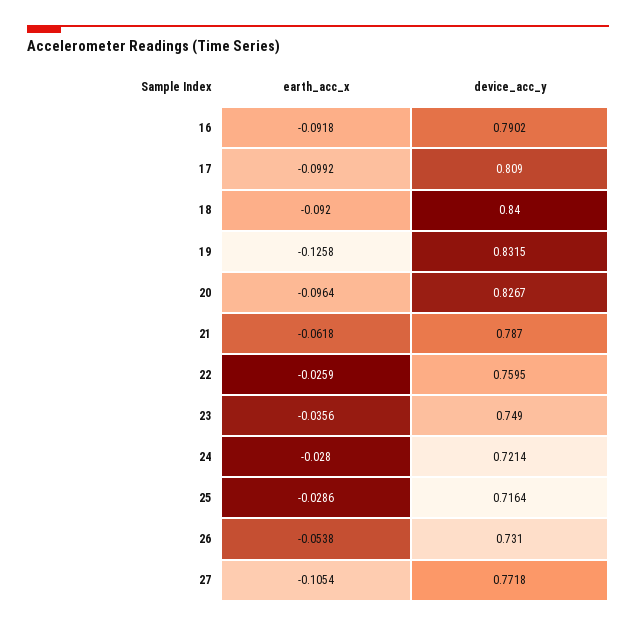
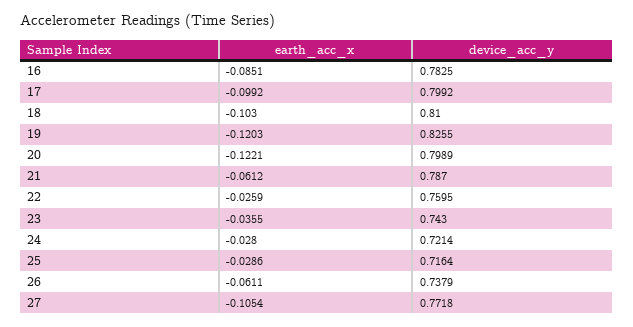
earth_acc_x, 16: -0.0918 -> -0.0851
device_acc_y, 16: 0.7902 -> 0.7825
device_acc_y, 17: 0.809 -> 0.7992
earth_acc_x, 18: -0.092 -> -0.103
device_acc_y, 18: 0.84 -> 0.81
earth_acc_x, 19: -0.1258 -> -0.1203
device_acc_y, 19: 0.8315 -> 0.8255
earth_acc_x, 20: -0.0964 -> -0.1221
device_acc_y, 20: 0.8267 -> 0.7989
earth_acc_x, 21: -0.0618 -> -0.0612
earth_acc_x, 23: -0.0356 -> -0.0355
device_acc_y, 23: 0.749 -> 0.743
earth_acc_x, 26: -0.0538 -> -0.0611
device_acc_y, 26: 0.731 -> 0.7379

